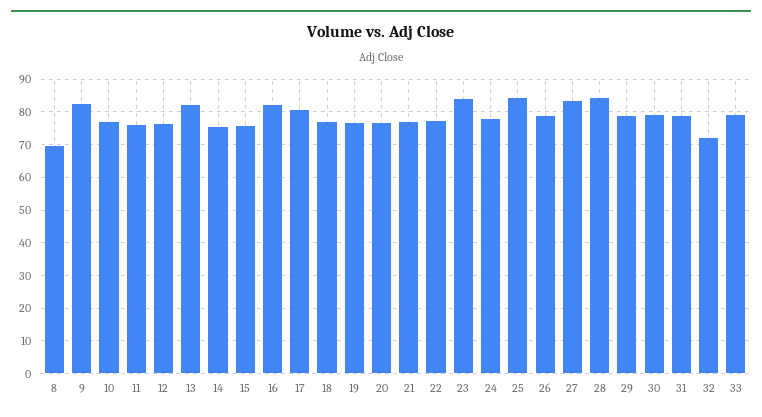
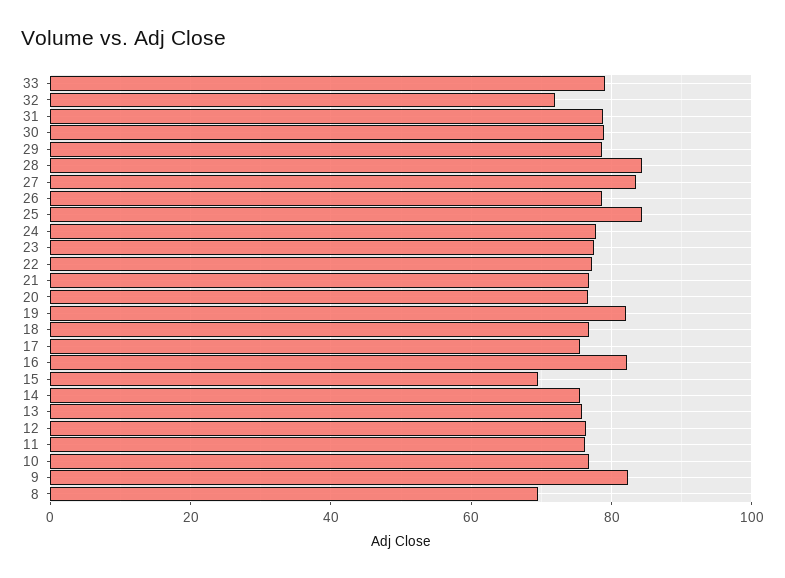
13: 82 -> 76
15: 76 -> 70
17: 80 -> 76
19: 76 -> 82
23: 84 -> 78

